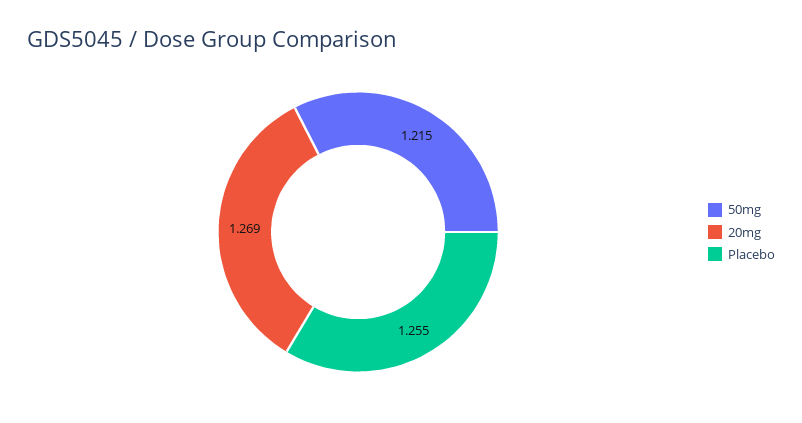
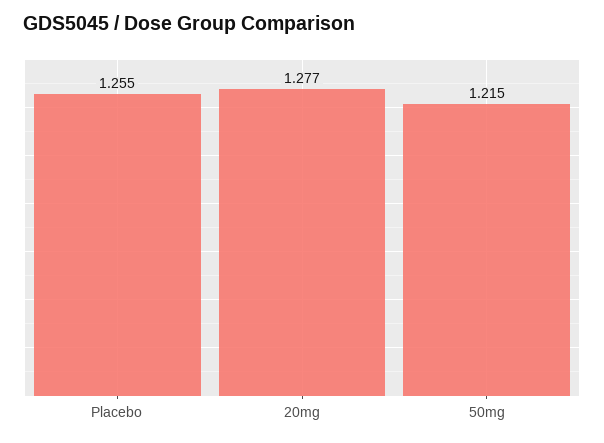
20mg: 1.269 -> 1.277

